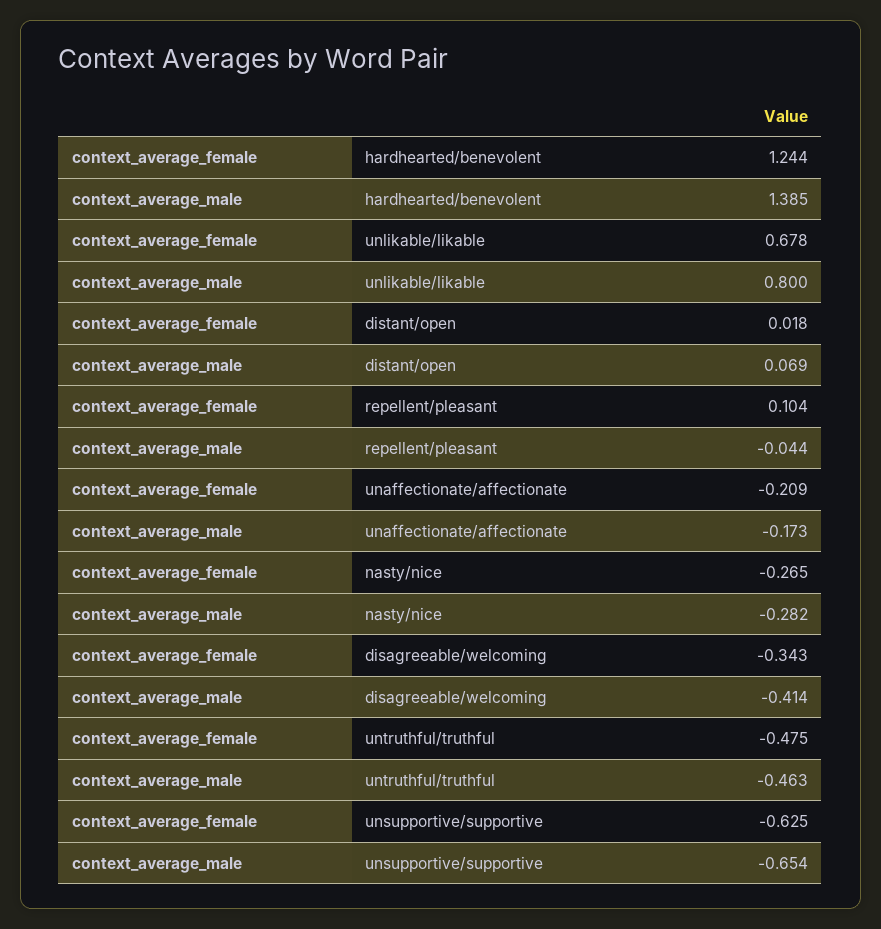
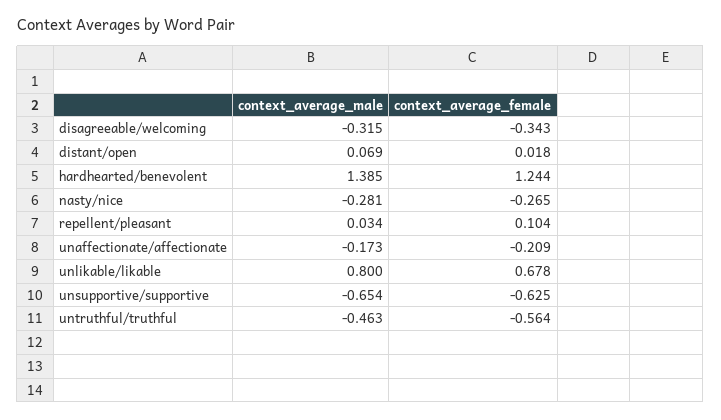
context_average_male, repellent/pleasant: -0.044 -> 0.034
context_average_male, nasty/nice: -0.282 -> -0.281
context_average_male, disagreeable/welcoming: -0.414 -> -0.315
context_average_female, untruthful/truthful: -0.475 -> -0.564

